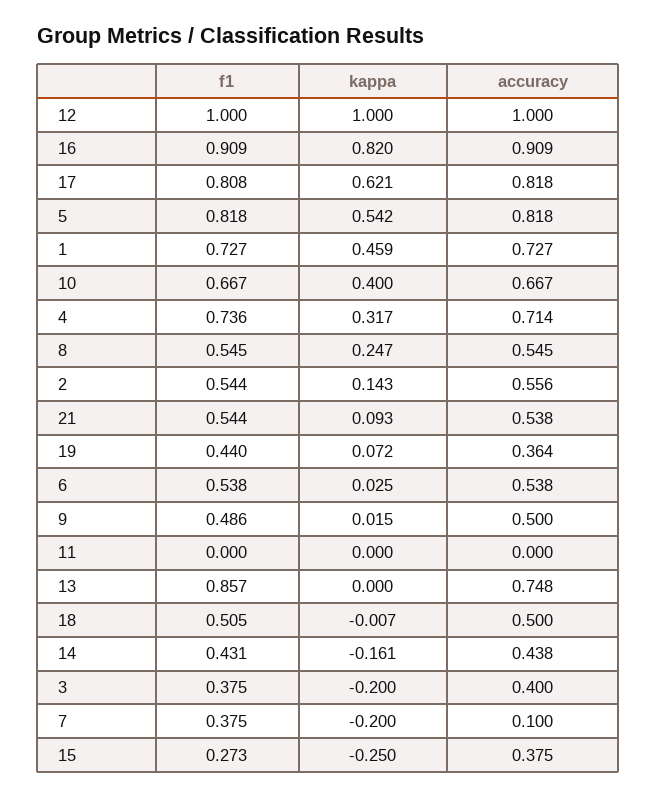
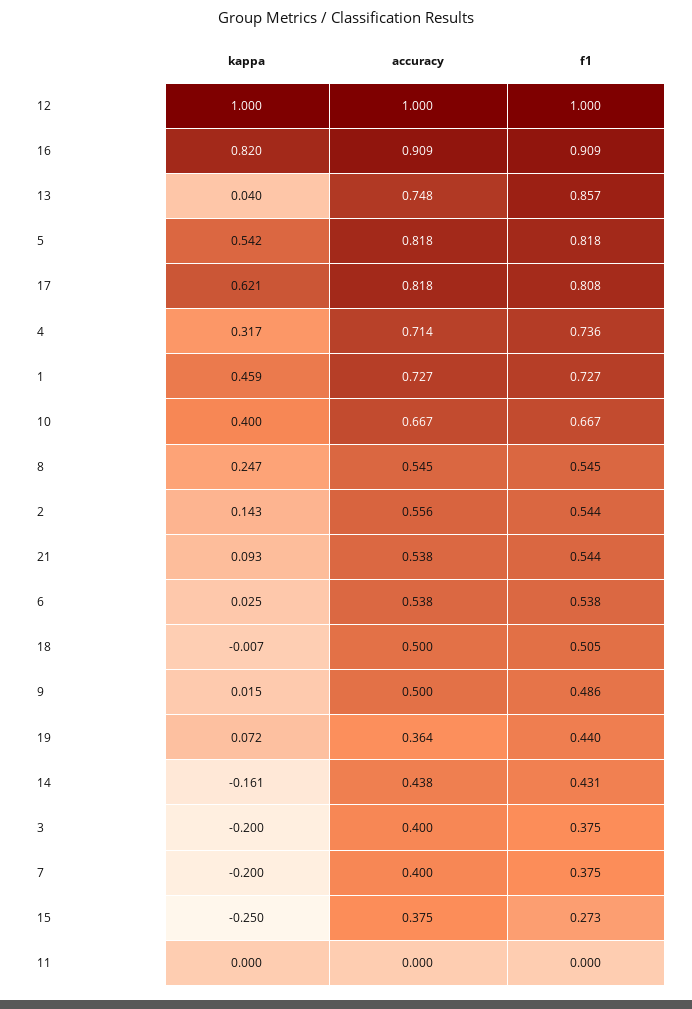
kappa, 13: 0 -> 0.04
accuracy, 7: 0.1 -> 0.4

